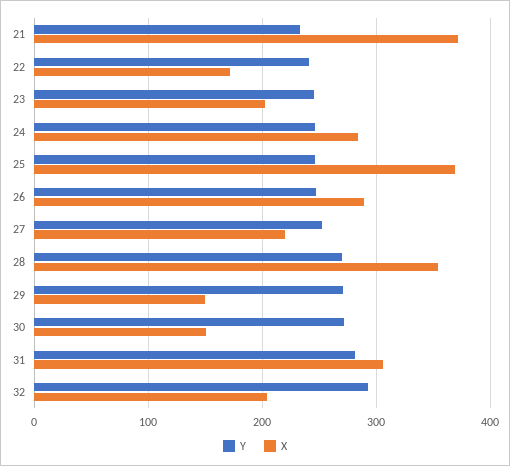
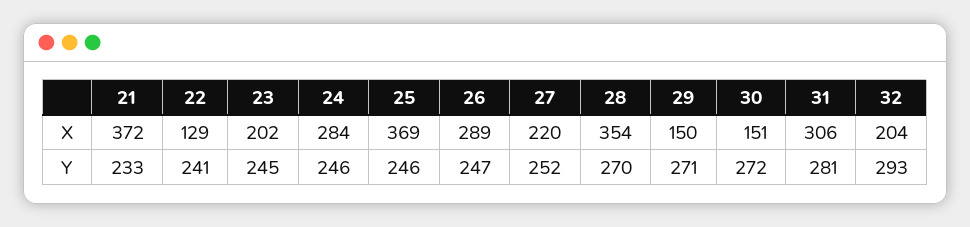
X, 22: 170 -> 129

